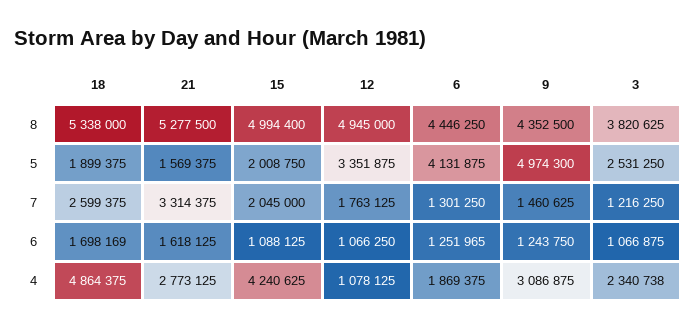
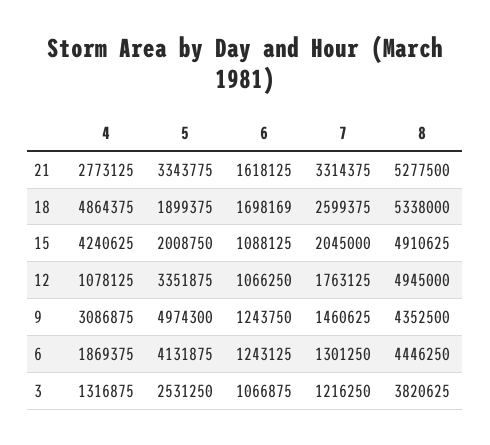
15, 8: 4994400 -> 4910625
21, 5: 1569375 -> 3343775
6, 6: 1251965 -> 1243125
3, 4: 2340738 -> 1316875

